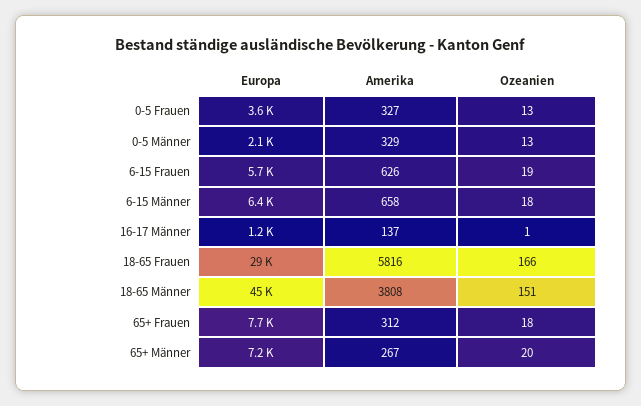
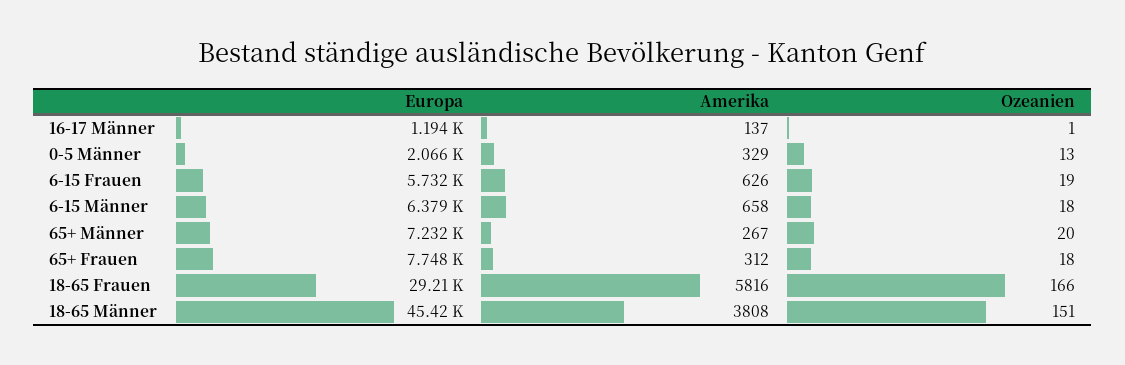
Europa, 0-5 Frauen: 3600 -> none
Amerika, 0-5 Frauen: 327 -> none
Ozeanien, 0-5 Frauen: 13 -> none

